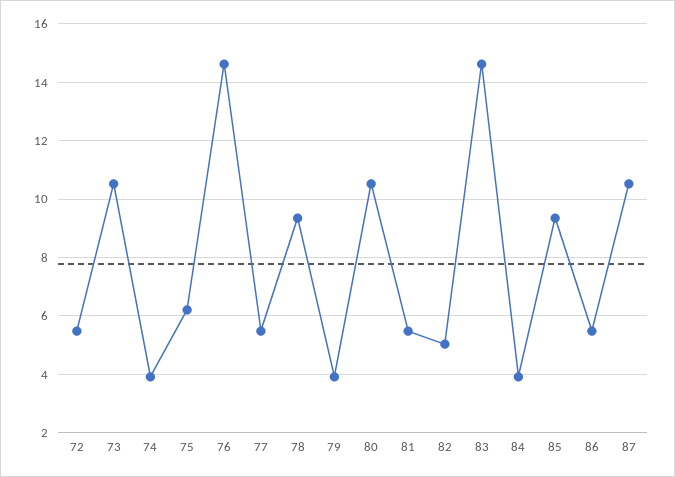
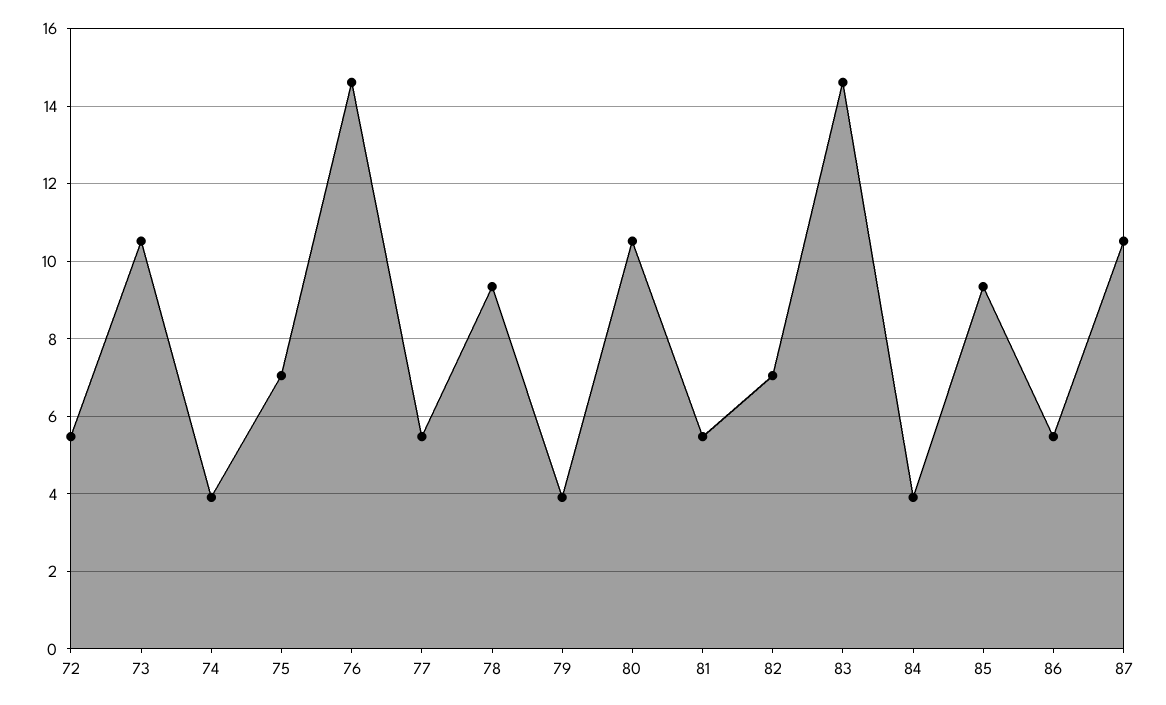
75: 6.25 -> 7
82: 5 -> 7

